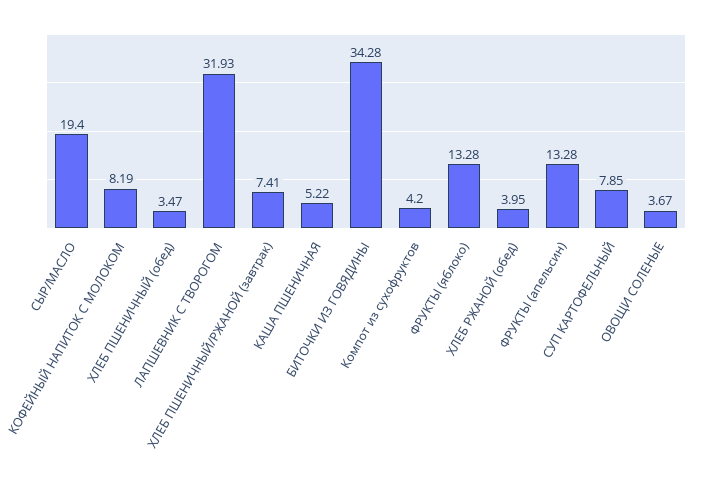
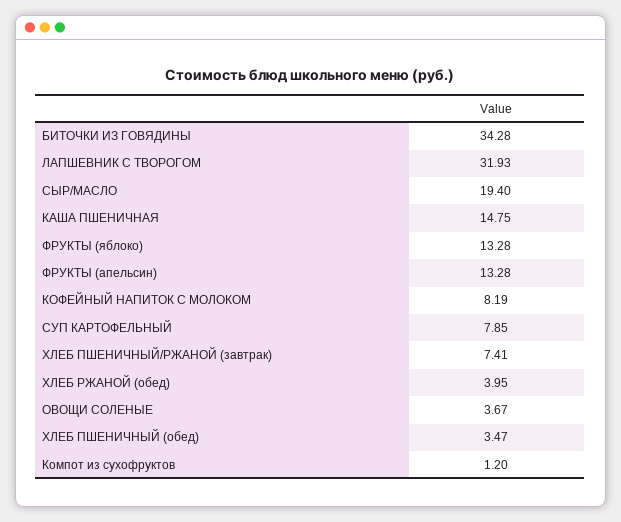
КАША ПШЕНИЧНАЯ: 5.22 -> 14.75
Компот из сухофруктов: 4.2 -> 1.2

